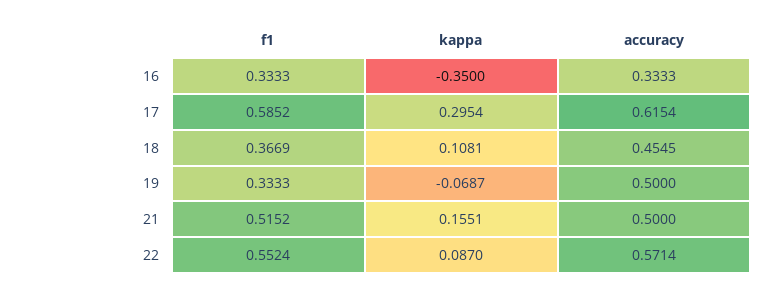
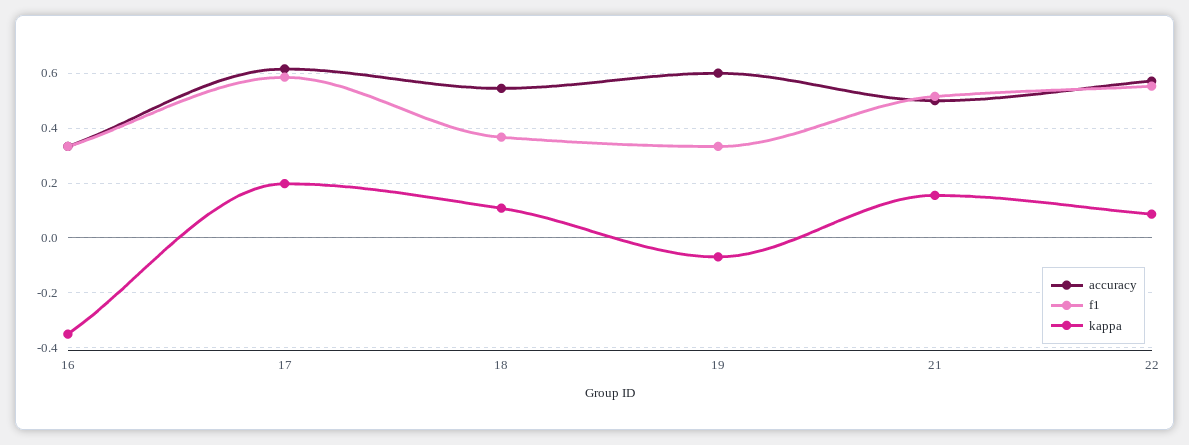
kappa, 17: 0.2954 -> 0.2
accuracy, 18: 0.4545 -> 0.55
accuracy, 19: 0.5 -> 0.6

